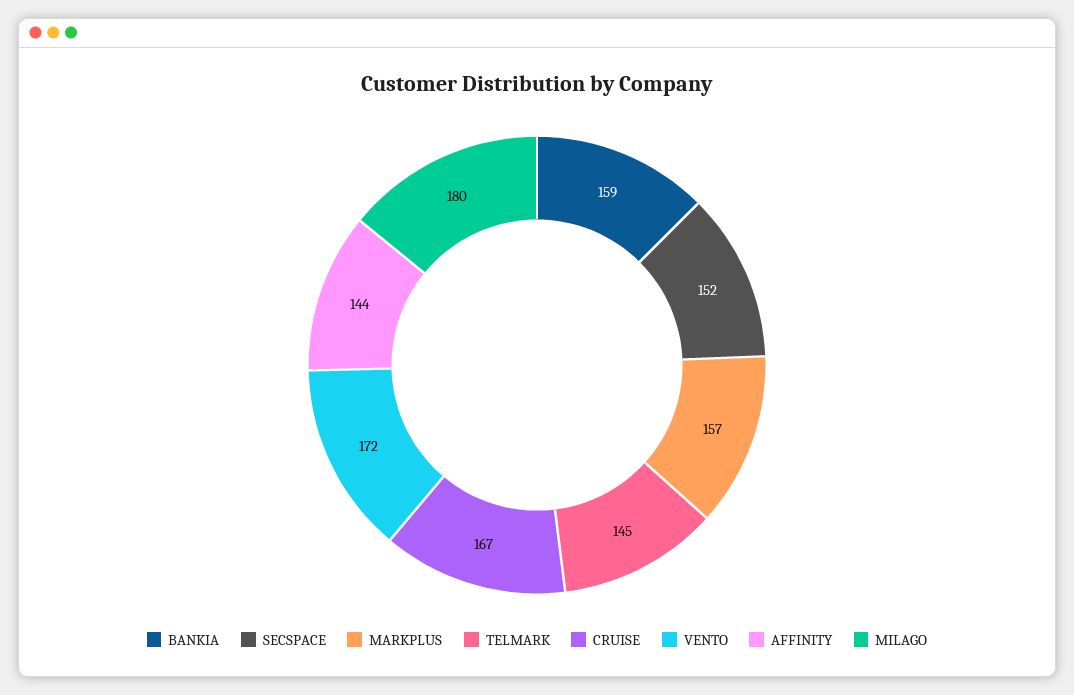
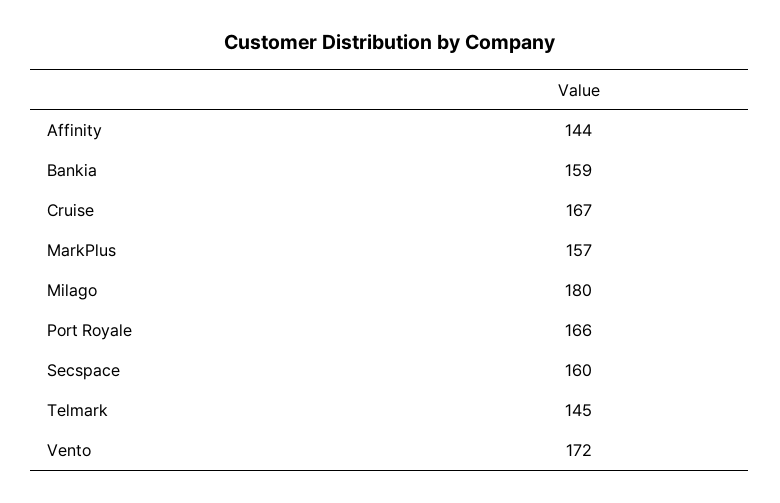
SECSPACE: 152 -> 160
Port Royale: none -> 166

